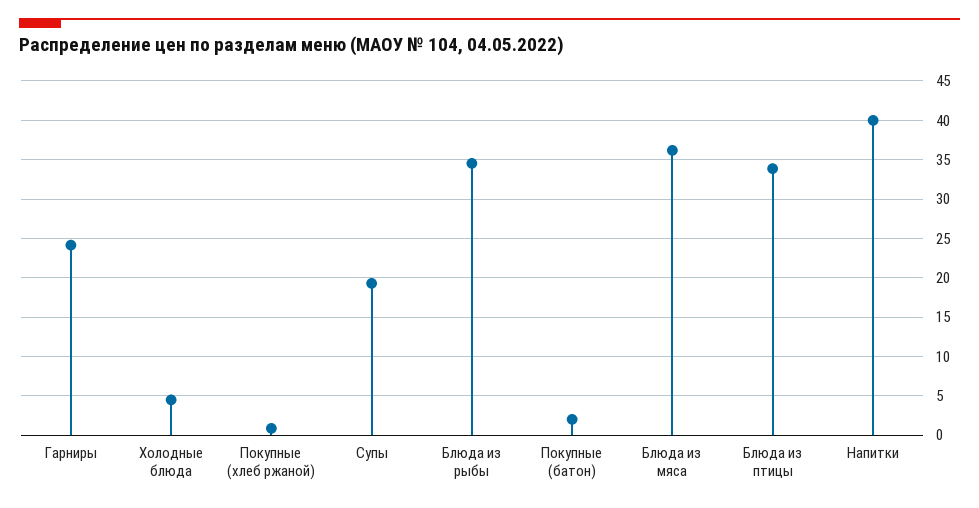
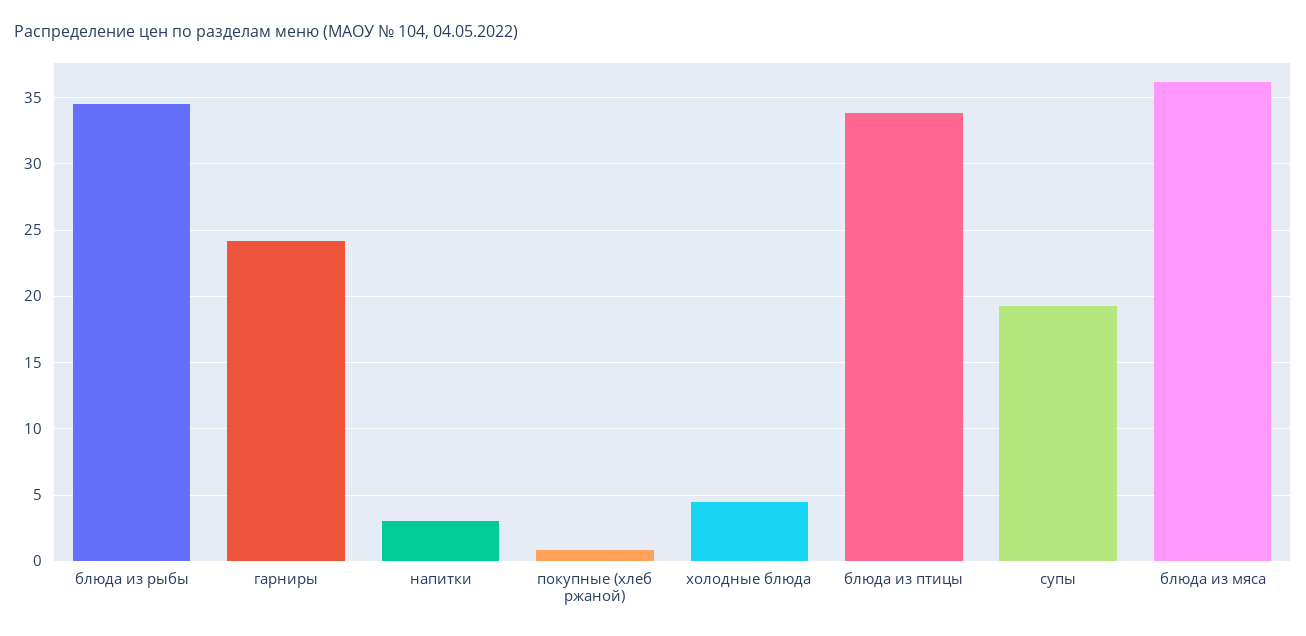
Покупные (батон): 2 -> none
Напитки: 40 -> 3

